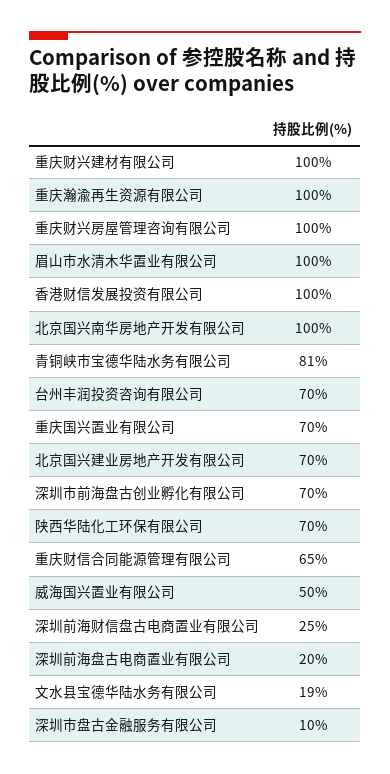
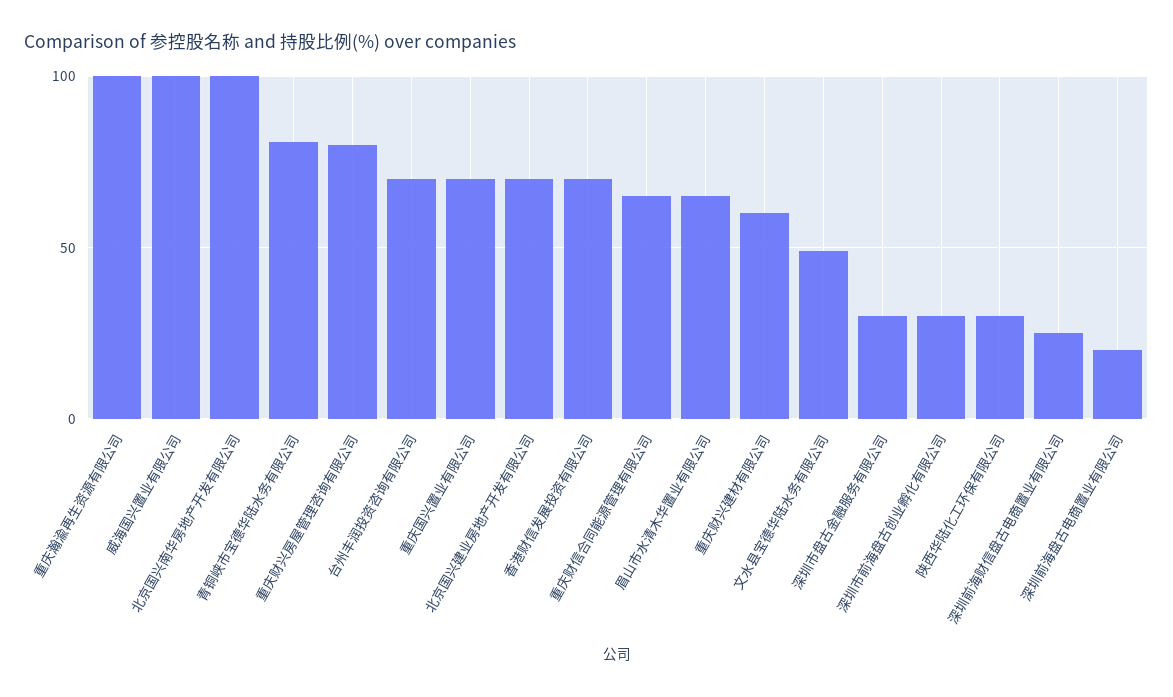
重庆财兴建材有限公司: 100 -> 60
重庆财兴房屋管理咨询有限公司: 100 -> 80
眉山市水清木华置业有限公司: 100 -> 65
香港财信发展投资有限公司: 100 -> 70
深圳市前海盘古创业孵化有限公司: 70 -> 30
陕西华陆化工环保有限公司: 70 -> 30
威海国兴置业有限公司: 50 -> 100
文水县宝德华陆水务有限公司: 19 -> 50
深圳市盘古金融服务有限公司: 10 -> 30

